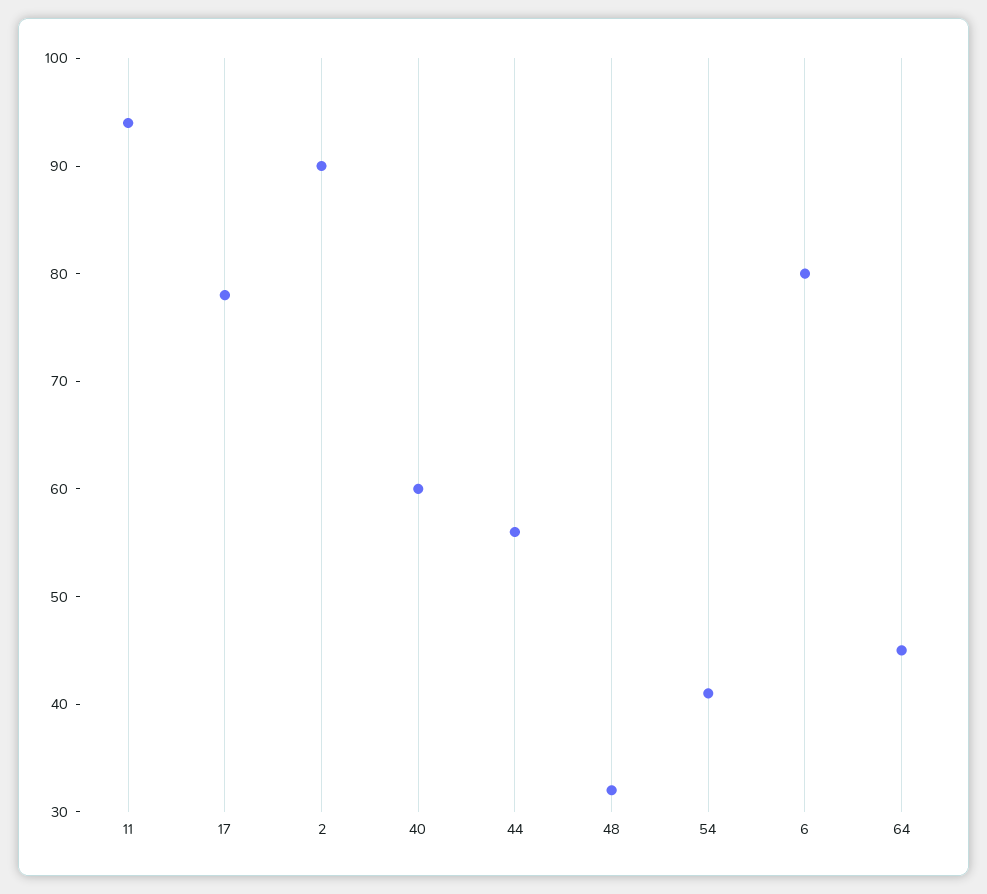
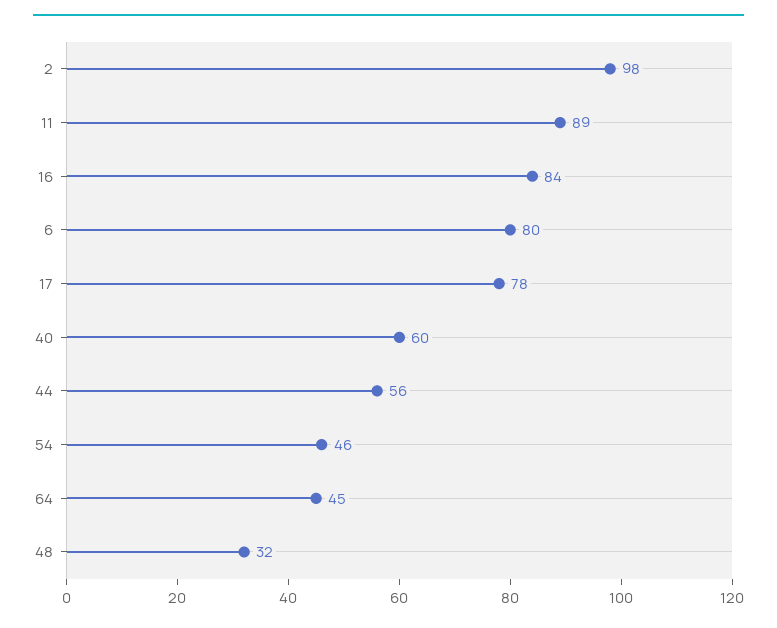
11: 94 -> 89
2: 90 -> 98
54: 41 -> 46
16: none -> 84

